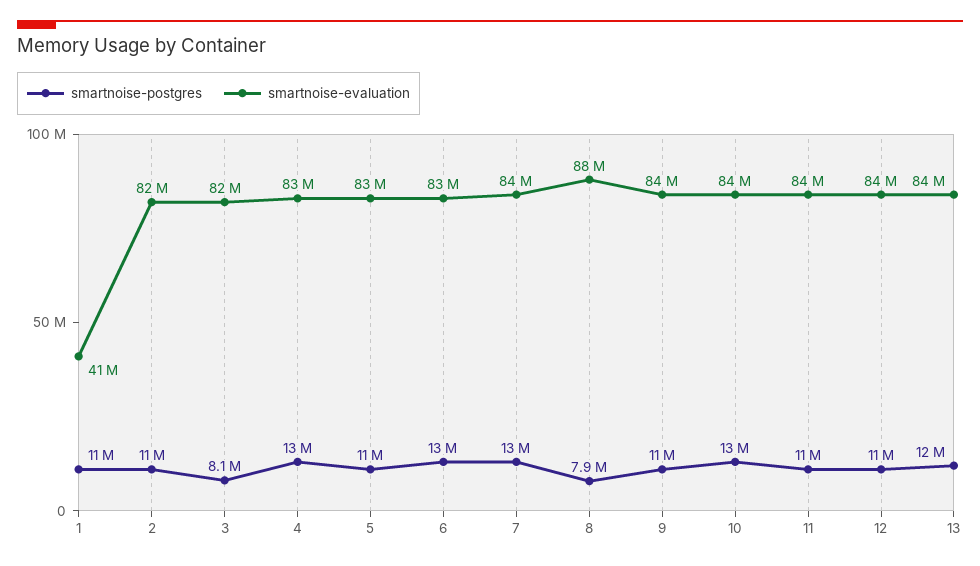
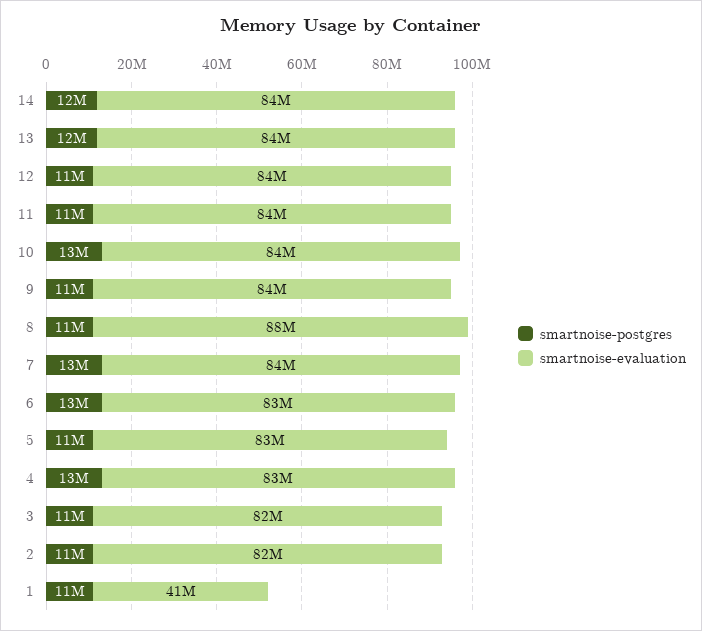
smartnoise-postgres, 3: 8100000 -> 11000000
smartnoise-postgres, 8: 7900000 -> 11000000
smartnoise-postgres, 14: none -> 12000000
smartnoise-evaluation, 14: none -> 84000000

